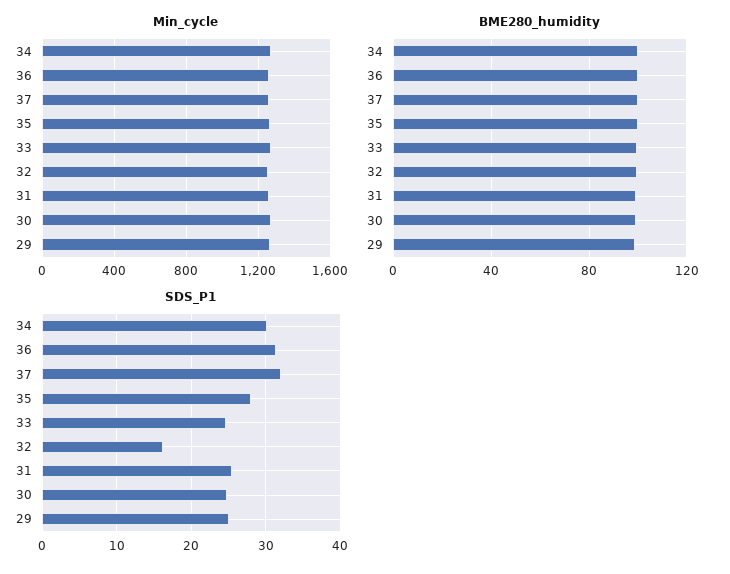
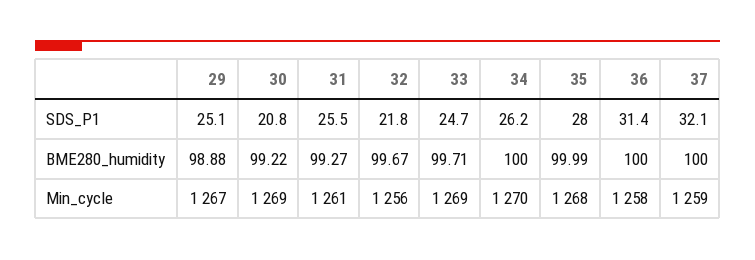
SDS_P1, 34: 30 -> 26.2
SDS_P1, 32: 16 -> 21.8
SDS_P1, 30: 25 -> 20.8

